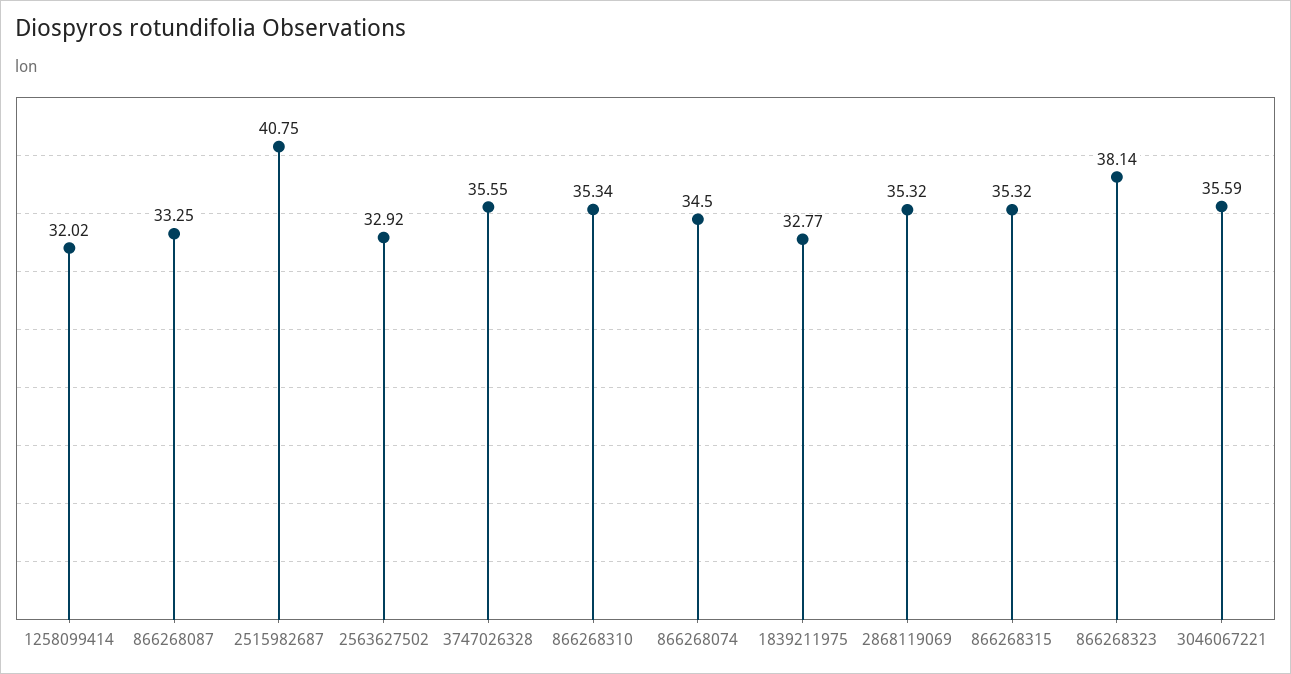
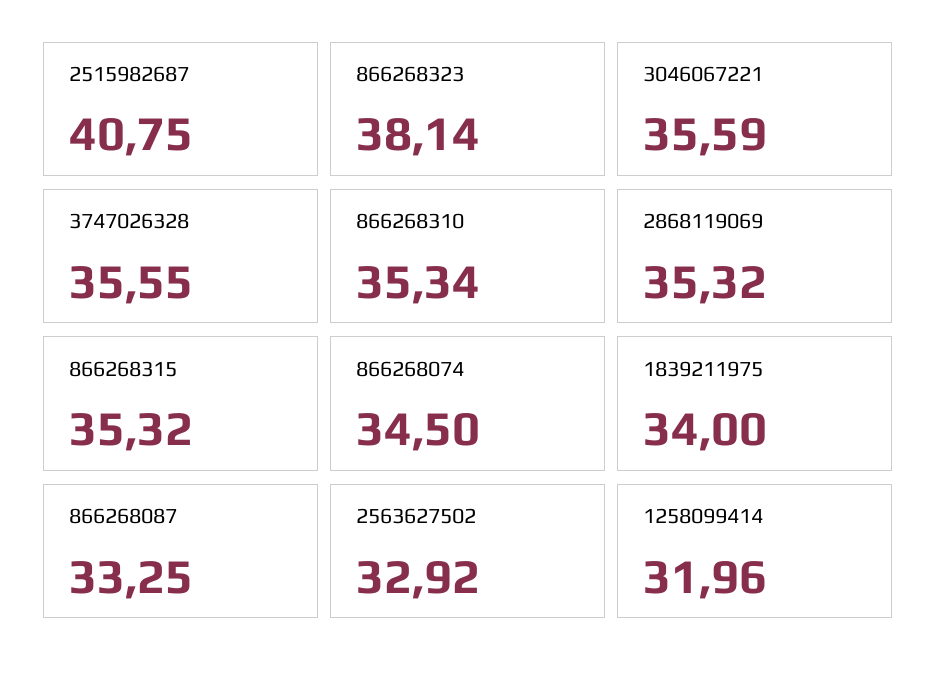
1258099414: 32.02 -> 31.96
1839211975: 32.77 -> 34

